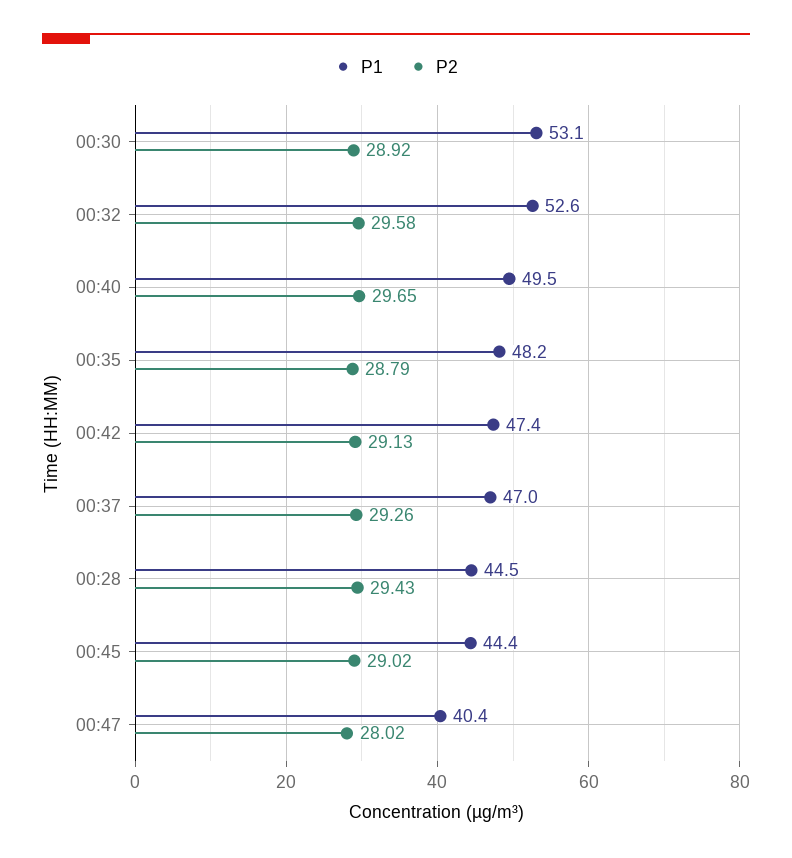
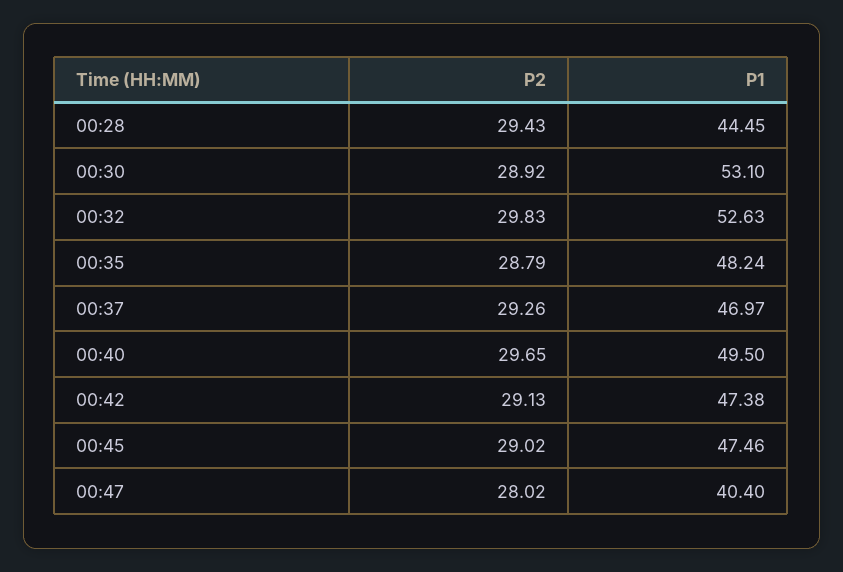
P2, 00:32: 29.58 -> 29.83
P1, 00:45: 44.4 -> 47.46

